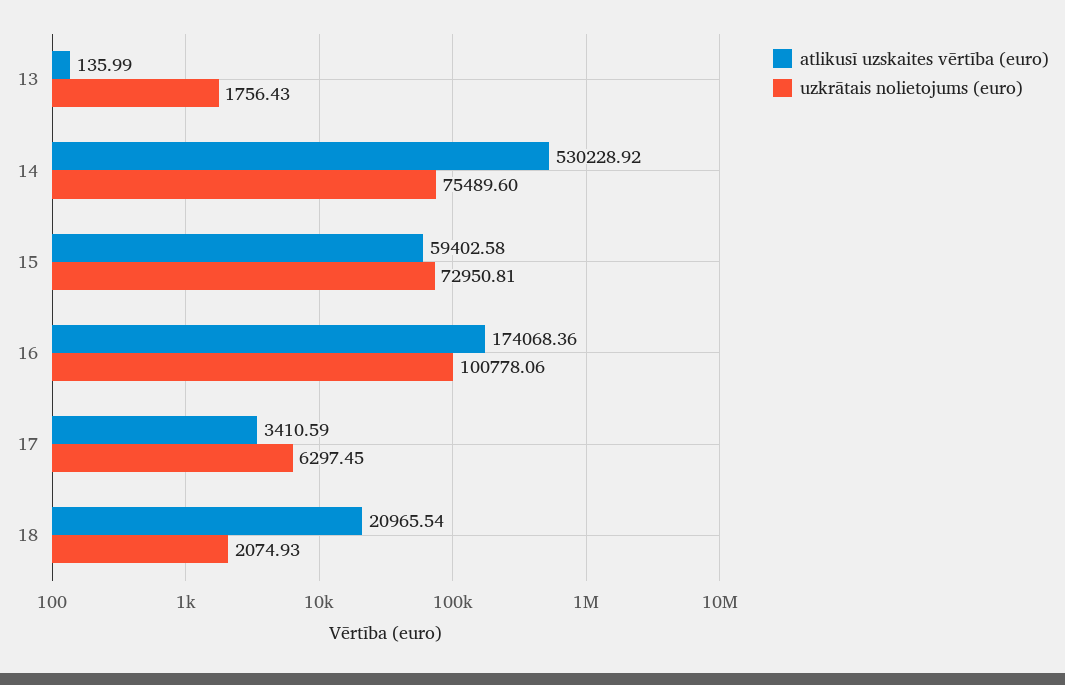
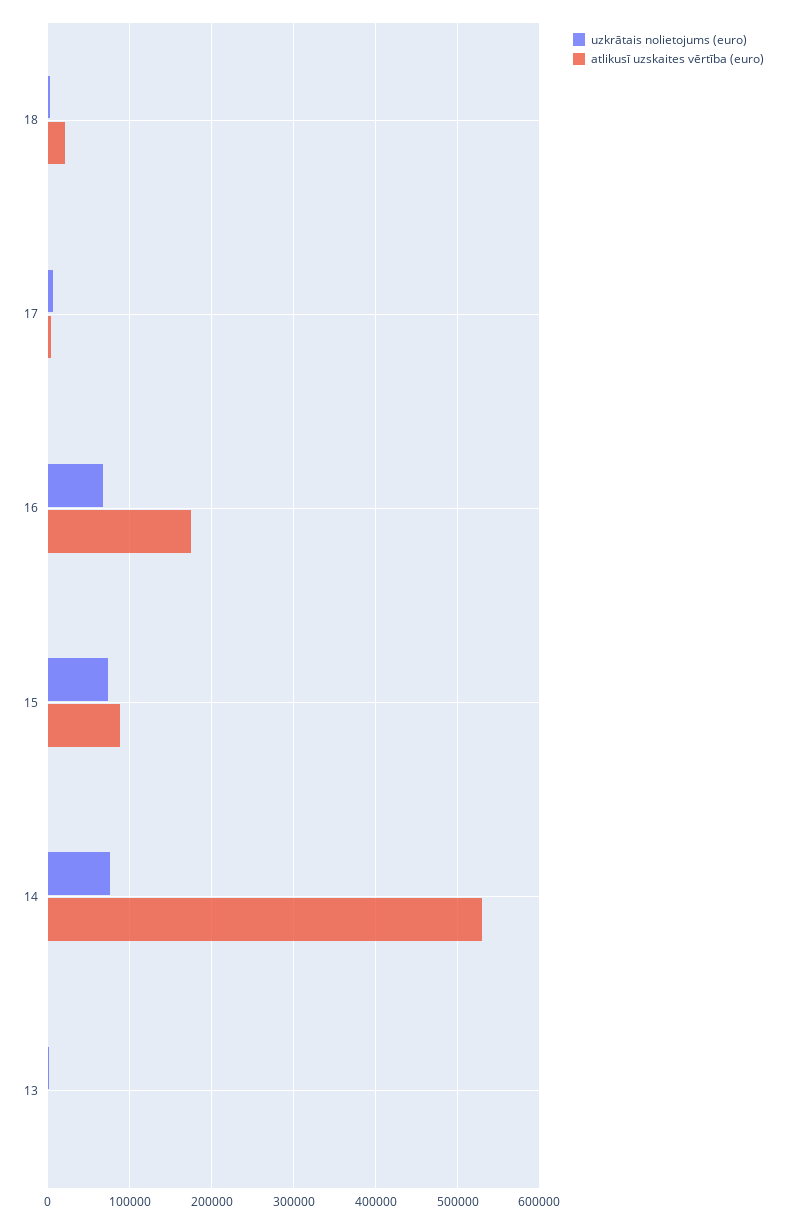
atlikusī uzskaites vērtība (euro), 15: 59402.58 -> 90000
uzkrātais nolietojums (euro), 16: 100778.06 -> 70000

